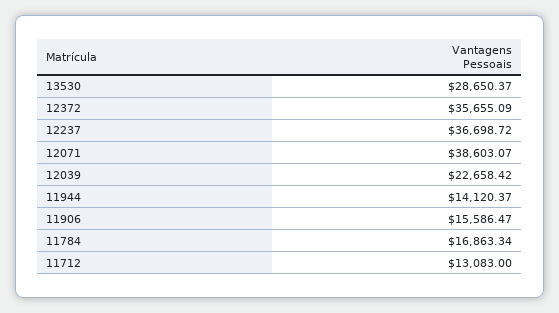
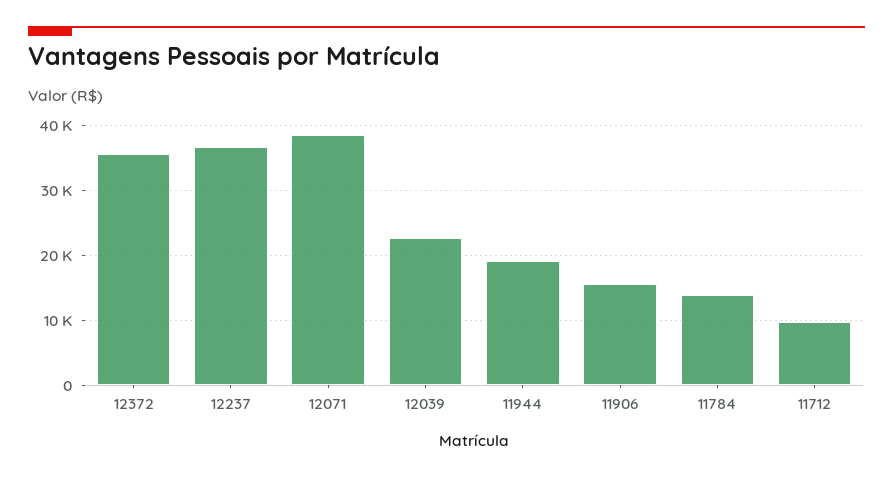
13530: 28650.37 -> none
11944: 14120.37 -> 19000
11784: 16863.34 -> 14000
11712: 13083 -> 10000

